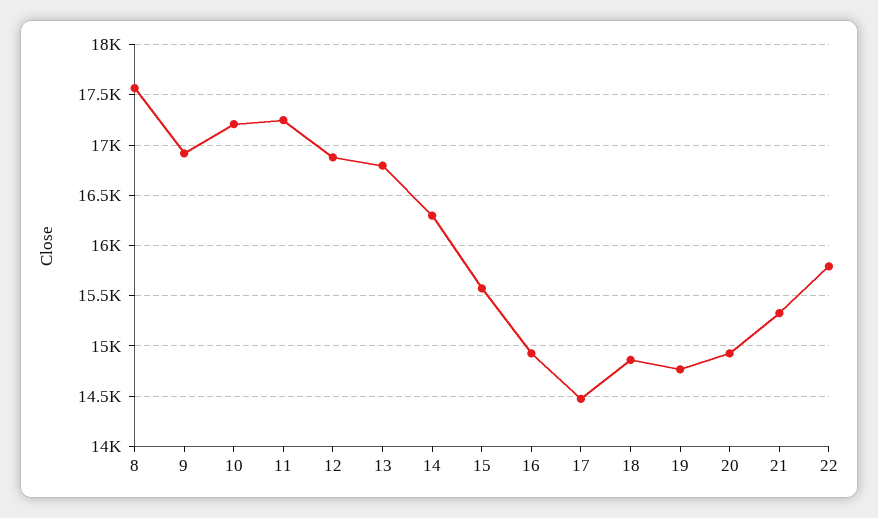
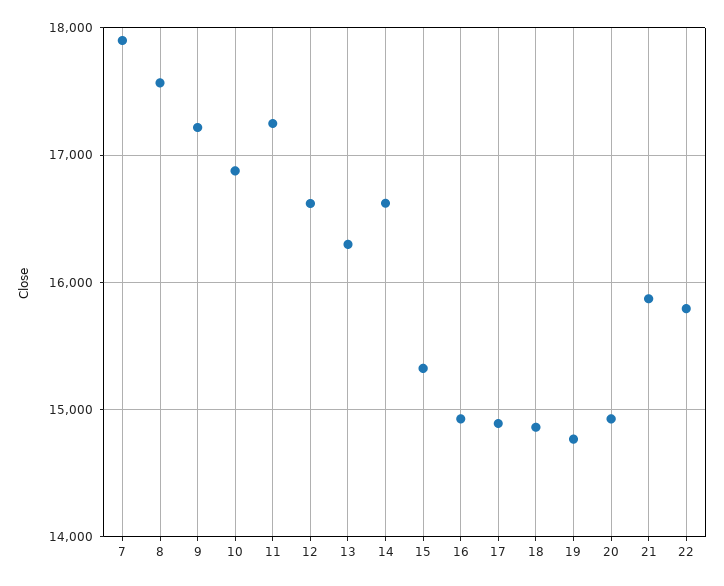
9: 16900 -> 17200
10: 17200 -> 16900
12: 16900 -> 16600
13: 16800 -> 16300
14: 16300 -> 16600
15: 15600 -> 15300
17: 14500 -> 14900
21: 15300 -> 15900
7: none -> 17900

